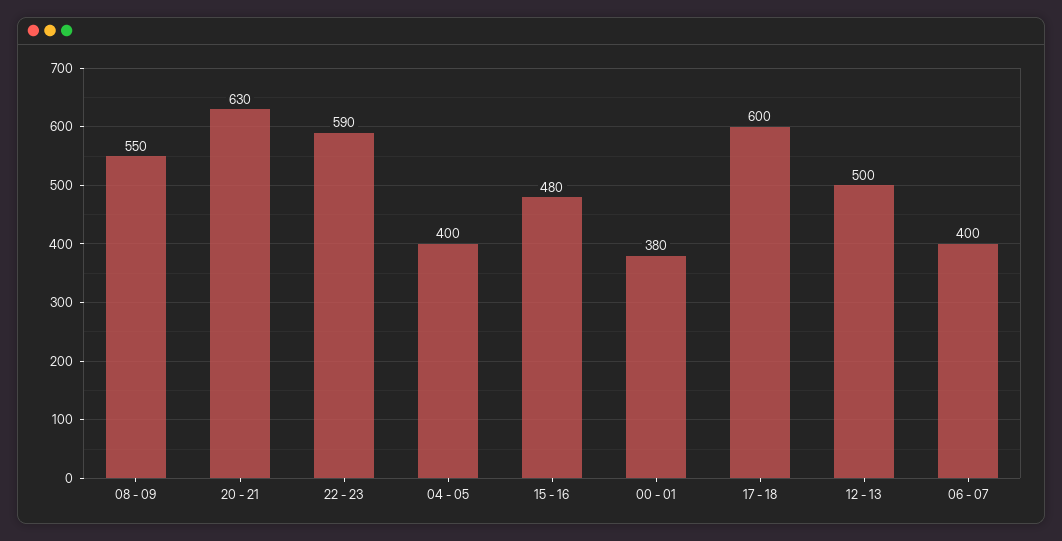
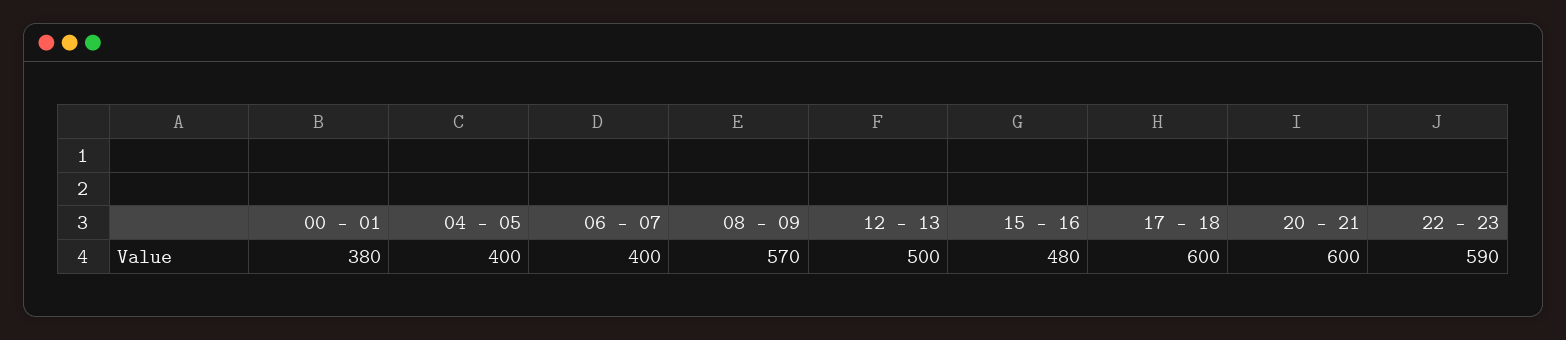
08 - 09: 550 -> 570
20 - 21: 630 -> 600

